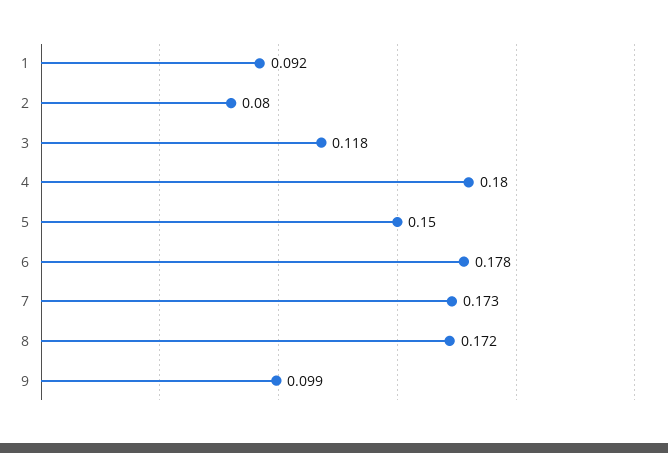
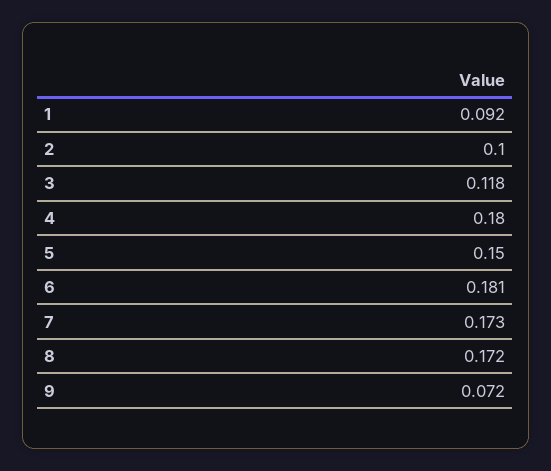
2: 0.08 -> 0.1
6: 0.178 -> 0.181
9: 0.099 -> 0.072

